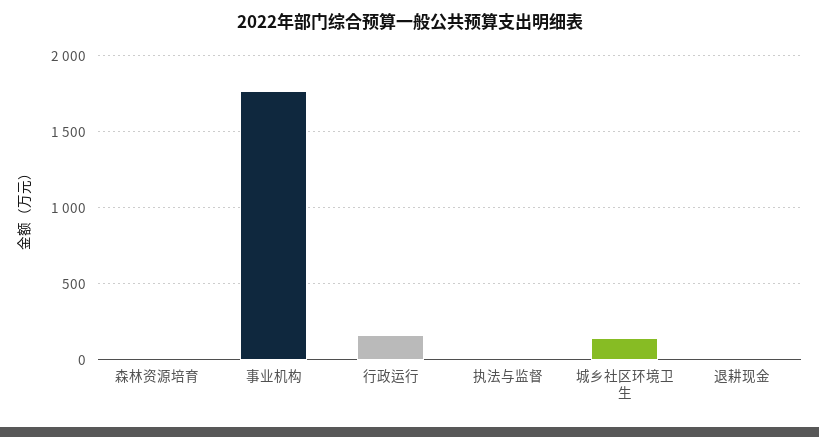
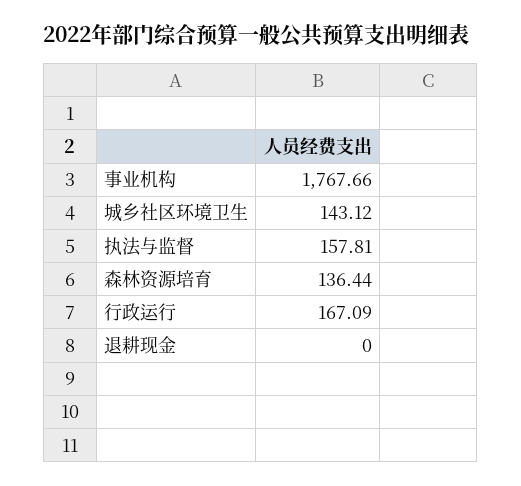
森林资源培育: 0 -> 136.44
执法与监督: 0 -> 157.81

